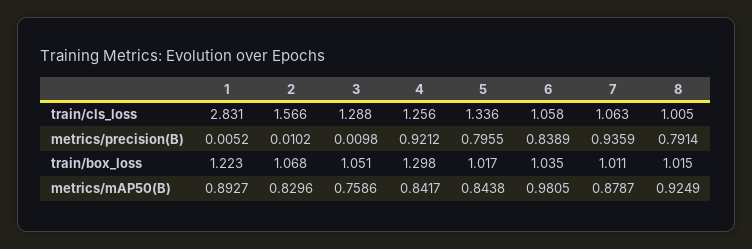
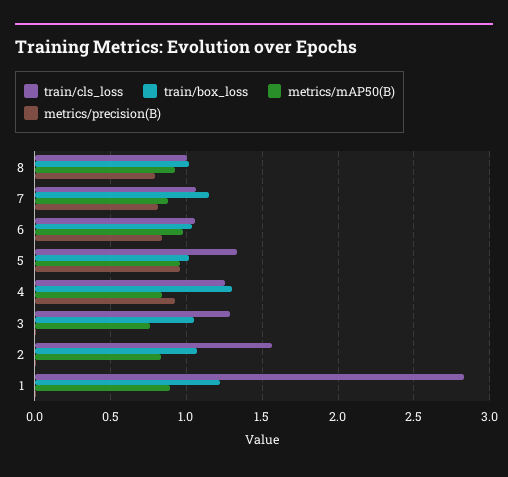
metrics/precision(B), 5: 0.7955 -> 0.95
metrics/precision(B), 7: 0.9359 -> 0.8
train/box_loss, 7: 1.011 -> 1.15
metrics/mAP50(B), 5: 0.8438 -> 0.95

